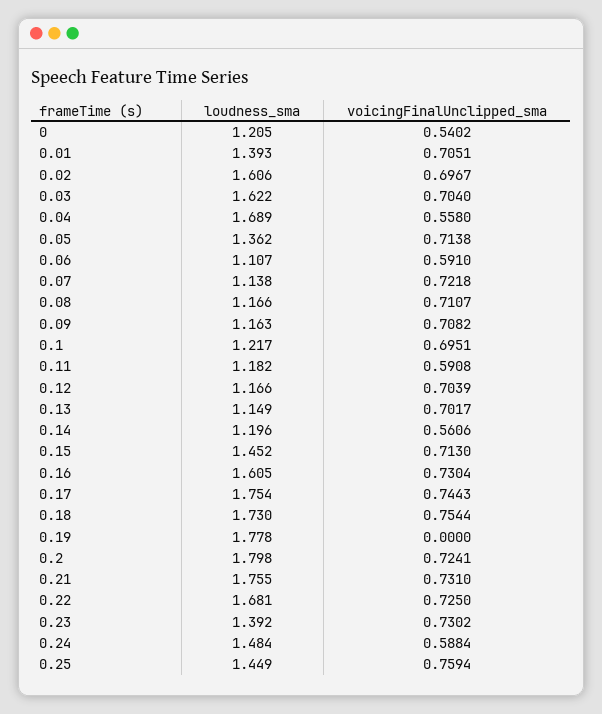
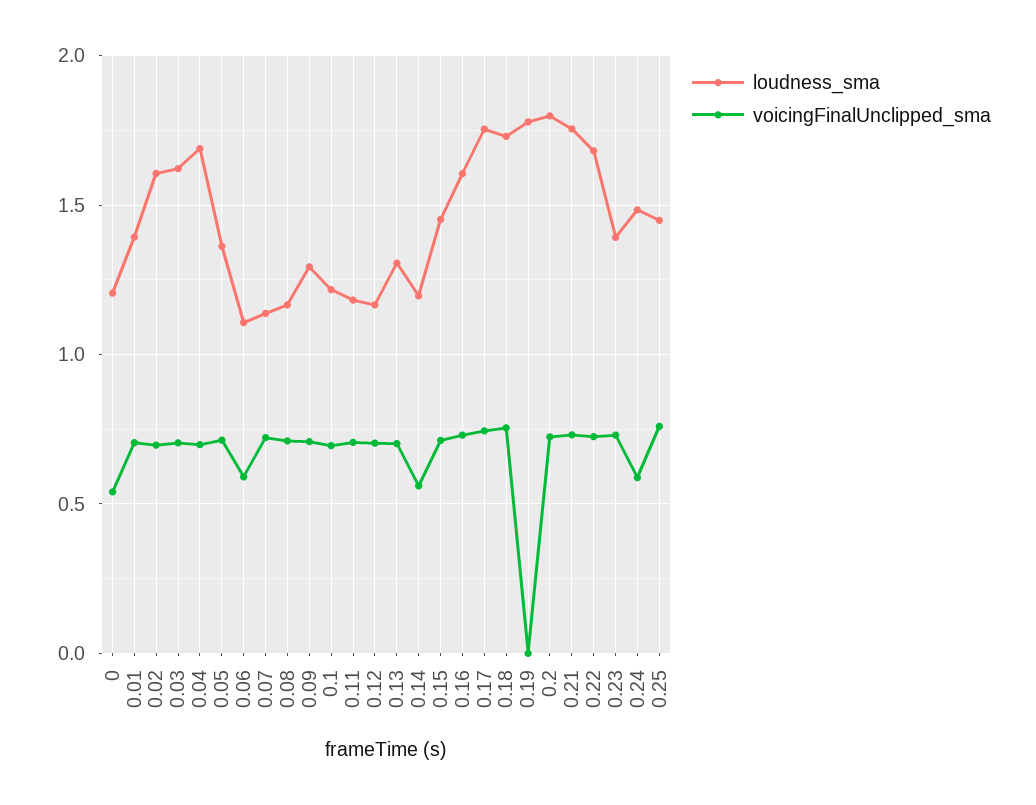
voicingFinalUnclipped_sma, 0.04: 0.558 -> 0.7
loudness_sma, 0.09: 1.163 -> 1.3
voicingFinalUnclipped_sma, 0.11: 0.5908 -> 0.7
loudness_sma, 0.13: 1.149 -> 1.3

